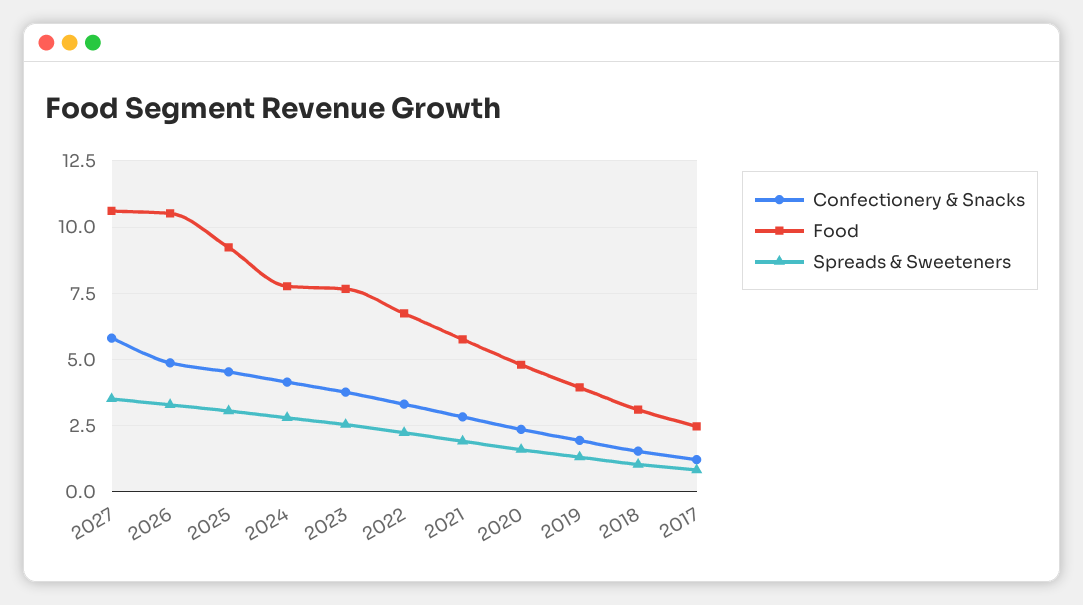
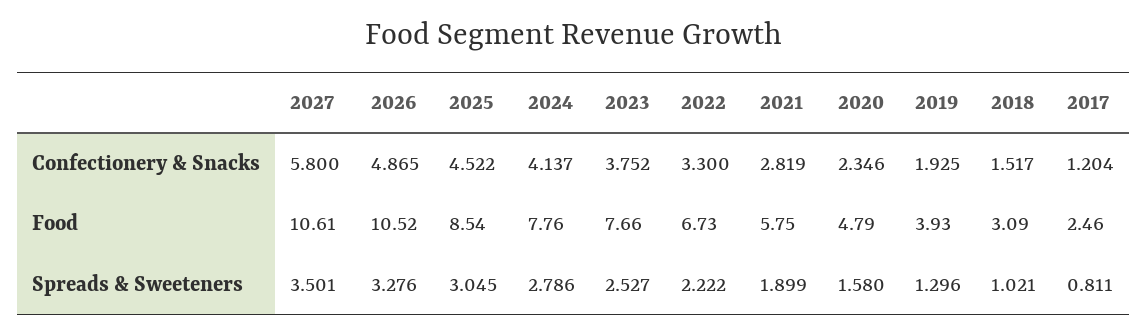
Food, 2025: 9.25 -> 8.54

